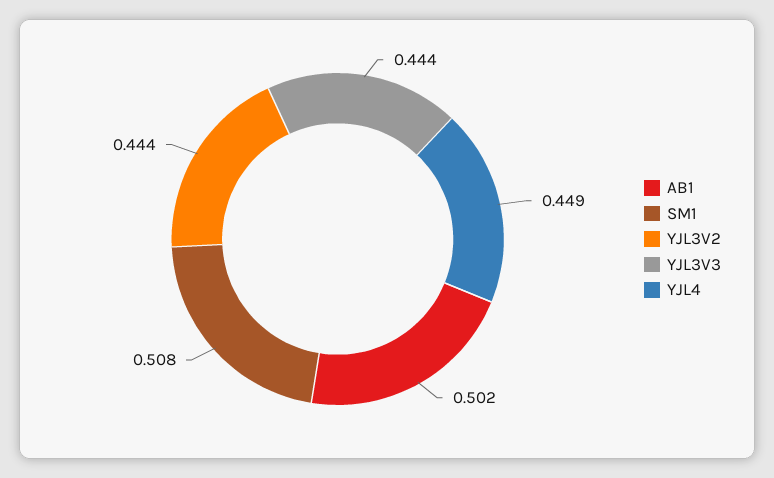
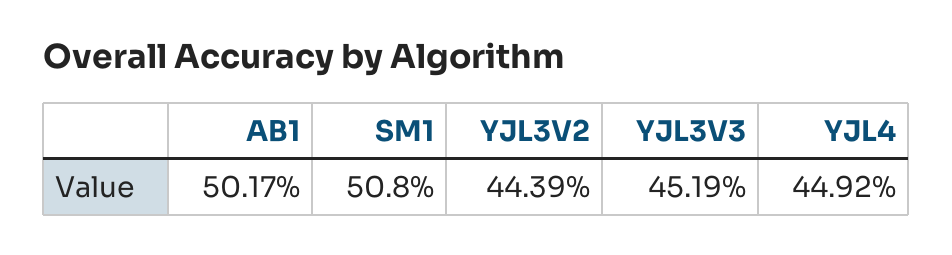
YJL3V3: 0.444 -> 0.4519

